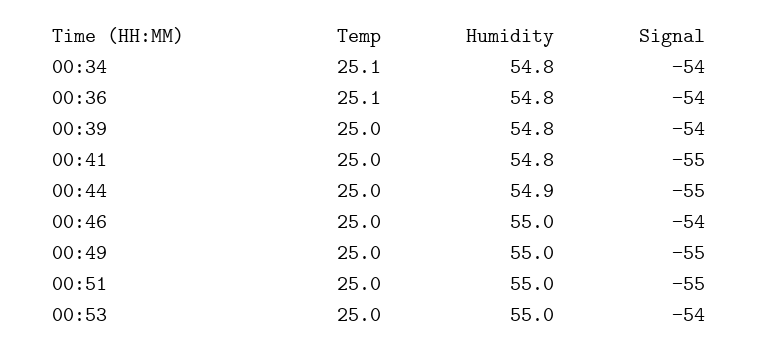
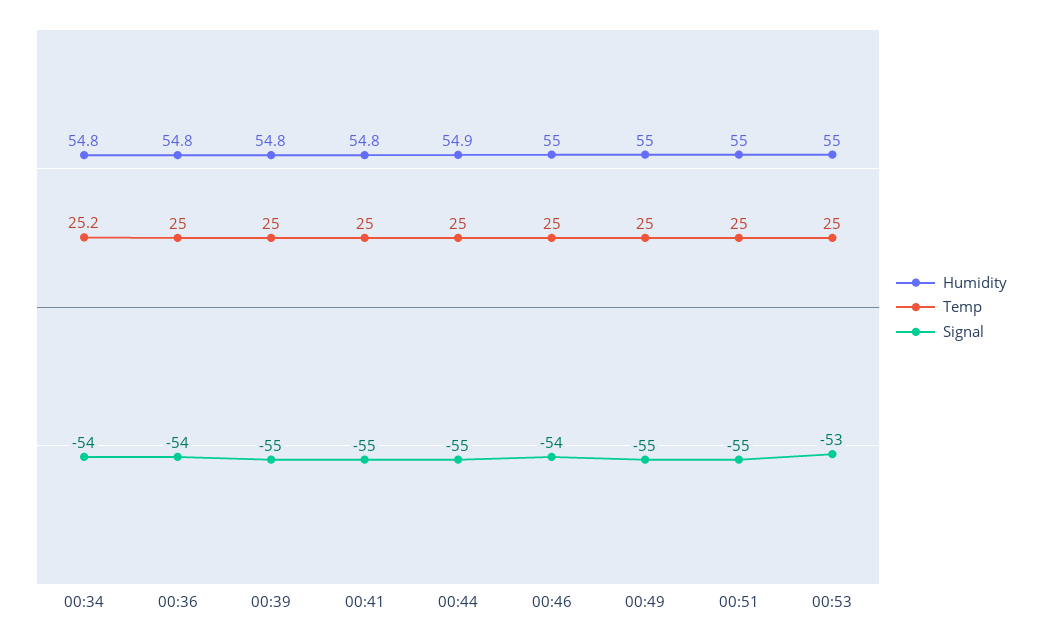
Temp, 00:34: 25.1 -> 25.2
Temp, 00:36: 25.1 -> 25
Signal, 00:39: -54 -> -55
Signal, 00:53: -54 -> -53

